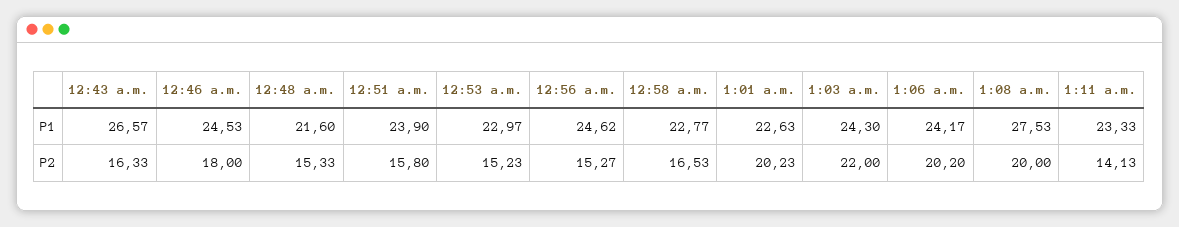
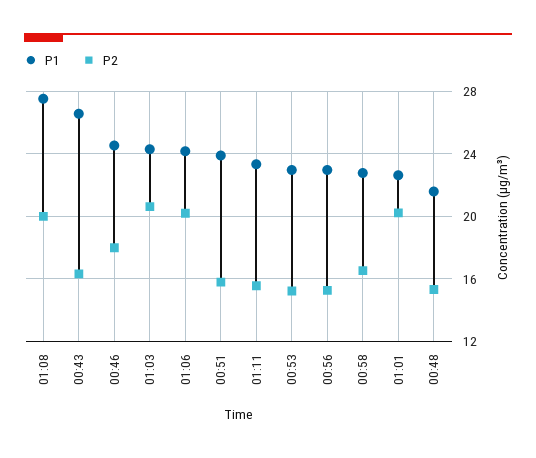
P1, 12:56 a.m.: 24.62 -> 23
P2, 1:03 a.m.: 22 -> 20.5
P2, 1:11 a.m.: 14.13 -> 15.5

